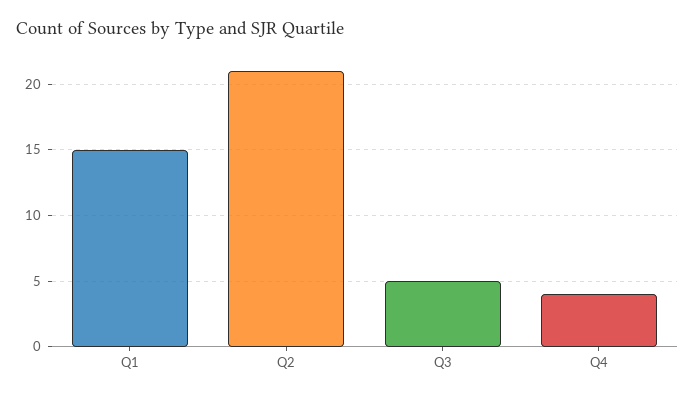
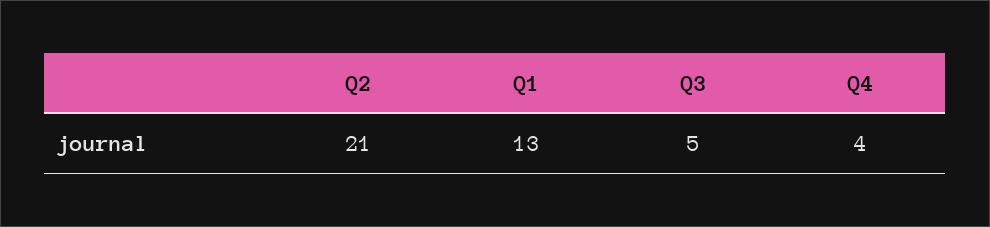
Q1: 15 -> 13

